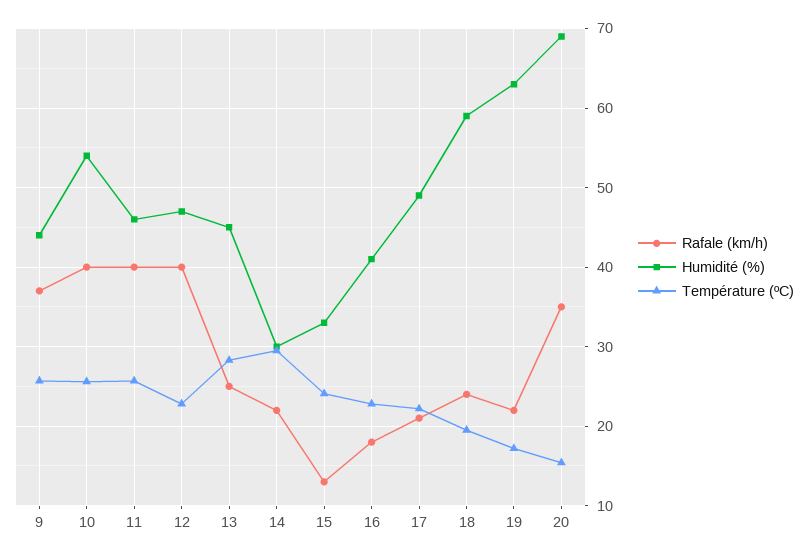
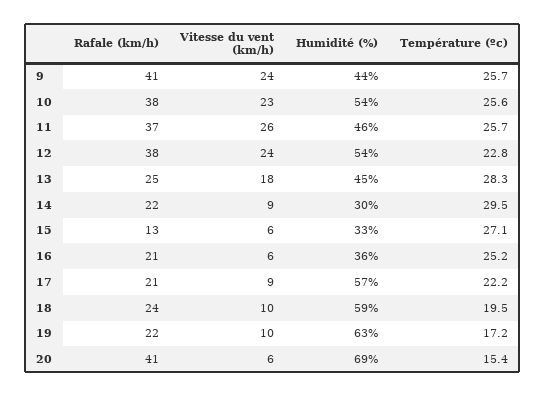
Rafale (km/h), 9: 37 -> 41
Rafale (km/h), 10: 40 -> 38
Rafale (km/h), 11: 40 -> 37
Rafale (km/h), 12: 40 -> 38
Humidité (%), 12: 47 -> 54
Température (ºC), 15: 24 -> 27.1
Rafale (km/h), 16: 18 -> 21
Humidité (%), 16: 41 -> 36
Température (ºC), 16: 23 -> 25.2
Humidité (%), 17: 49 -> 57
Rafale (km/h), 20: 35 -> 41
Vitesse du vent (km/h), 9: none -> 24
Vitesse du vent (km/h), 10: none -> 23
Vitesse du vent (km/h), 11: none -> 26
Vitesse du vent (km/h), 12: none -> 24
Vitesse du vent (km/h), 13: none -> 18
Vitesse du vent (km/h), 14: none -> 9
Vitesse du vent (km/h), 15: none -> 6
Vitesse du vent (km/h), 16: none -> 6
Vitesse du vent (km/h), 17: none -> 9
Vitesse du vent (km/h), 18: none -> 10
Vitesse du vent (km/h), 19: none -> 10
Vitesse du vent (km/h), 20: none -> 6

